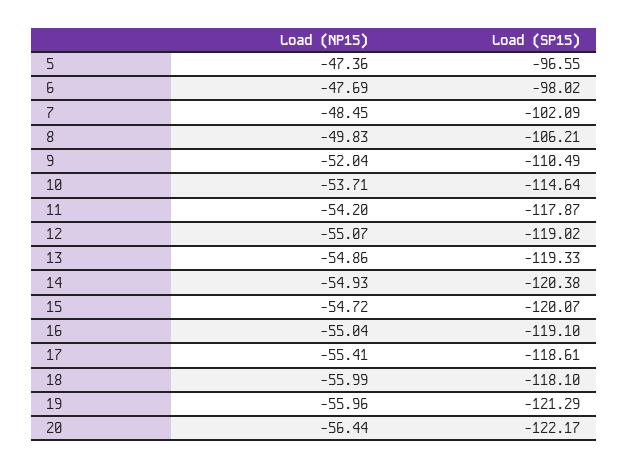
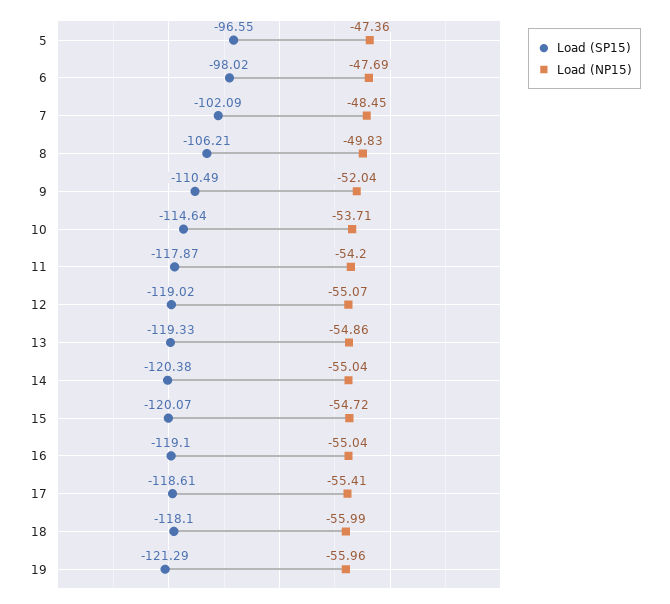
Load (NP15), 14: -54.93 -> -55.04
Load (NP15), 20: -56.44 -> none
Load (SP15), 20: -122.17 -> none

